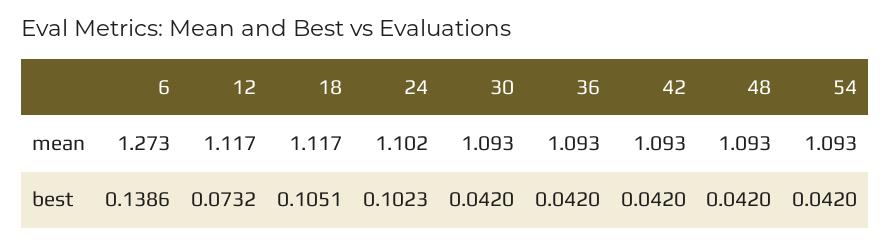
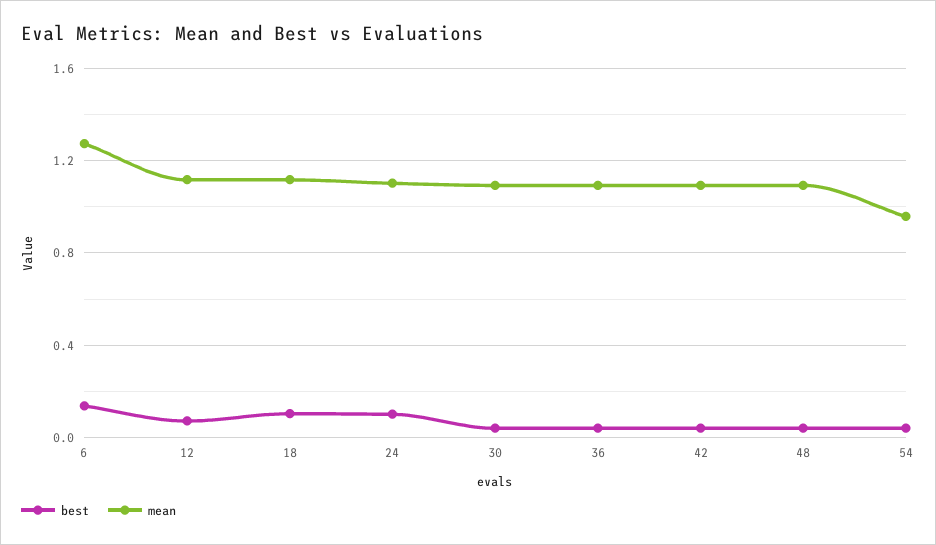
mean, 54: 1.093 -> 0.95

